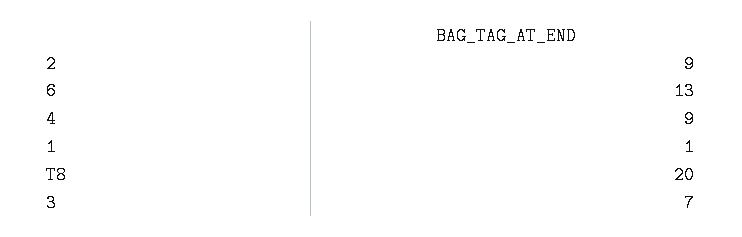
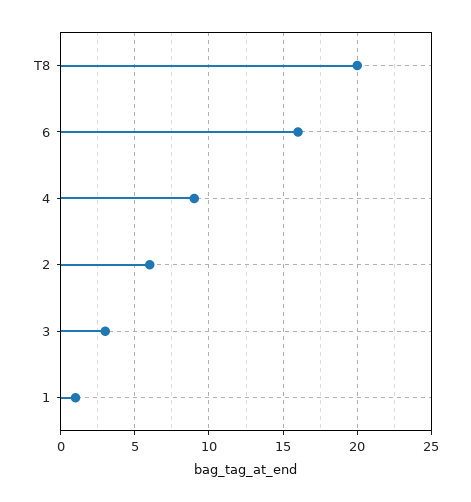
2: 9 -> 6
6: 13 -> 16
3: 7 -> 3

